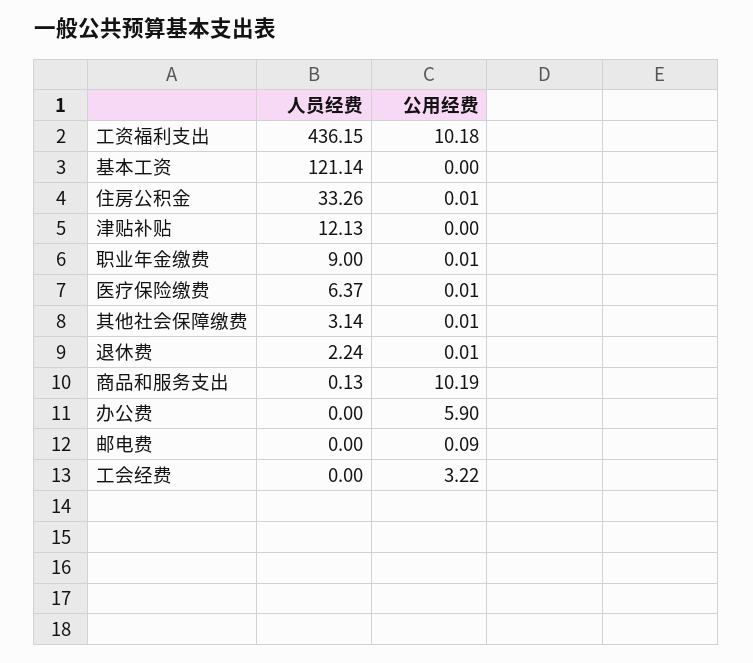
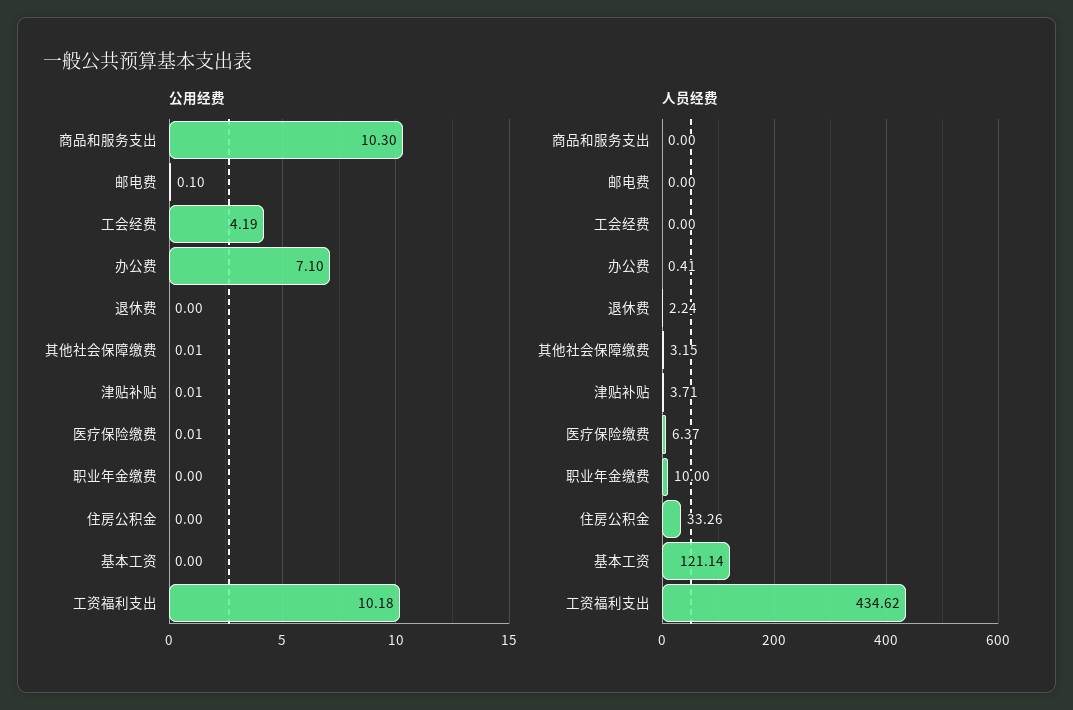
人员经费, 工资福利支出: 436.15 -> 434.62
公用经费, 住房公积金: 0.01 -> 0
人员经费, 津贴补贴: 12.13 -> 3.71
公用经费, 津贴补贴: 0 -> 0.01
人员经费, 职业年金缴费: 9 -> 10
公用经费, 职业年金缴费: 0.01 -> 0
人员经费, 其他社会保障缴费: 3.14 -> 3.15
公用经费, 退休费: 0.01 -> 0
人员经费, 商品和服务支出: 0.13 -> 0
公用经费, 商品和服务支出: 10.19 -> 10.3
人员经费, 办公费: 0 -> 0.41
公用经费, 办公费: 5.9 -> 7.1
公用经费, 邮电费: 0.09 -> 0.1
公用经费, 工会经费: 3.22 -> 4.19

